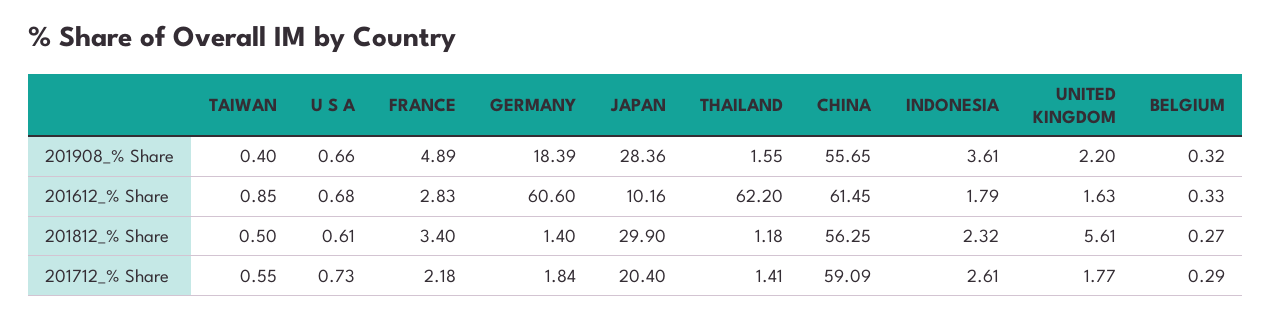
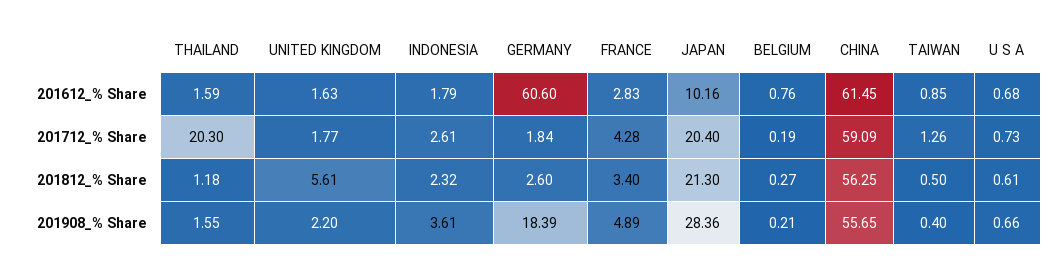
BELGIUM, 201908_% Share: 0.32 -> 0.21
THAILAND, 201612_% Share: 62.2 -> 1.59
BELGIUM, 201612_% Share: 0.33 -> 0.76
GERMANY, 201812_% Share: 1.4 -> 2.6
JAPAN, 201812_% Share: 29.9 -> 21.3
TAIWAN, 201712_% Share: 0.55 -> 1.26
FRANCE, 201712_% Share: 2.18 -> 4.28
THAILAND, 201712_% Share: 1.41 -> 20.3
BELGIUM, 201712_% Share: 0.29 -> 0.19

